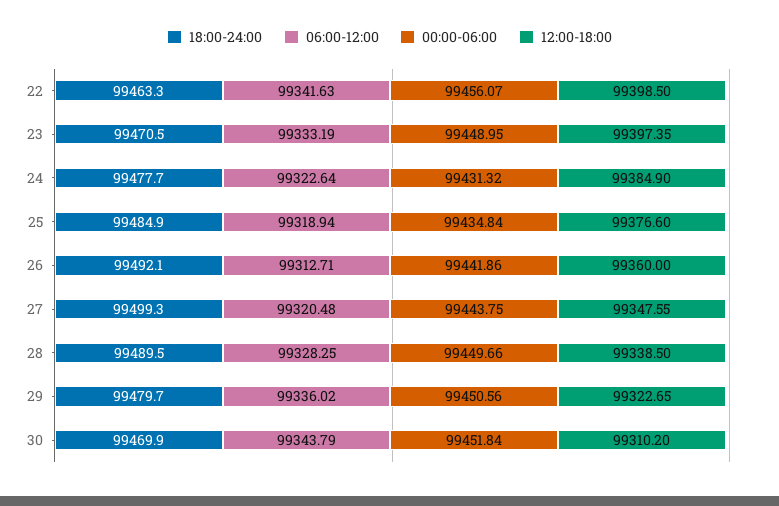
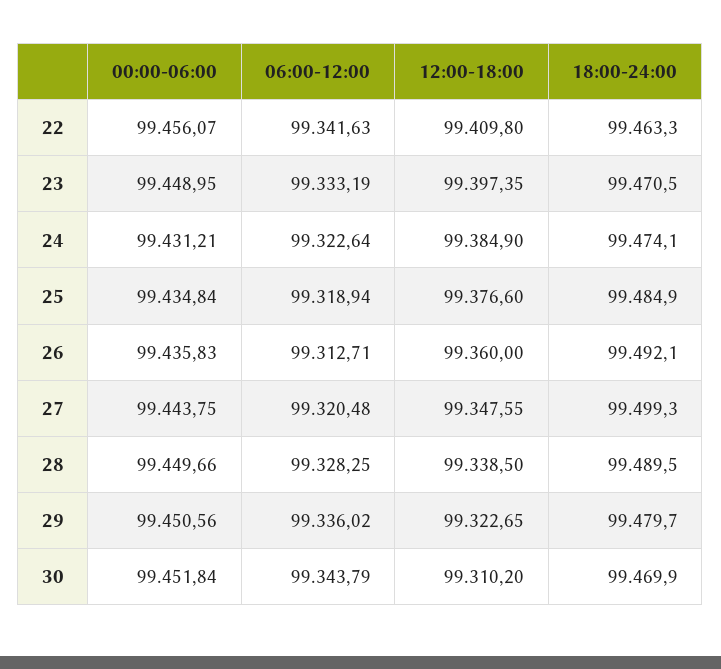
12:00-18:00, 22: 99398.5 -> 99409.8
18:00-24:00, 24: 99477.7 -> 99474.1
00:00-06:00, 24: 99431.32 -> 99431.21
00:00-06:00, 26: 99441.86 -> 99435.83

